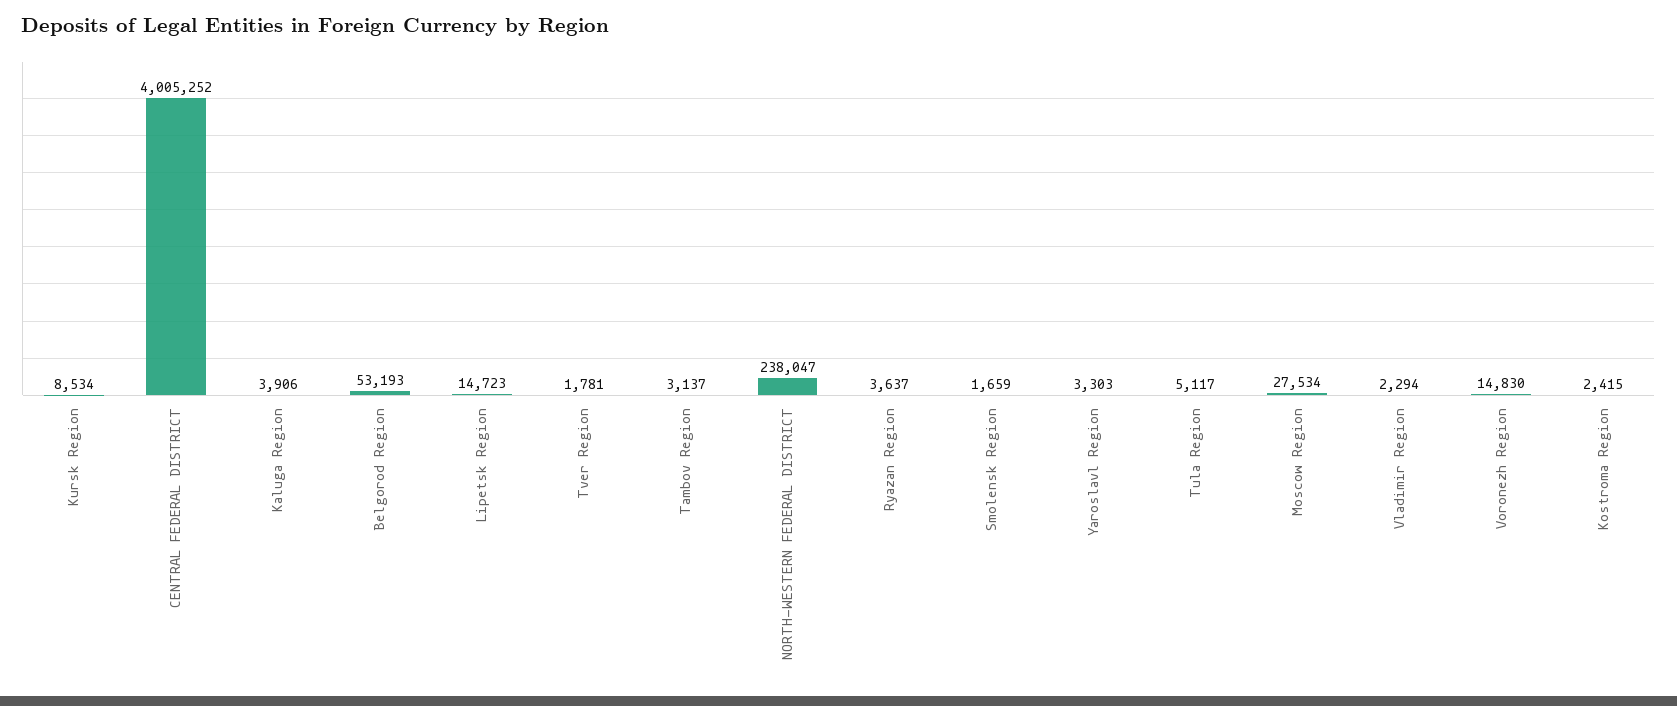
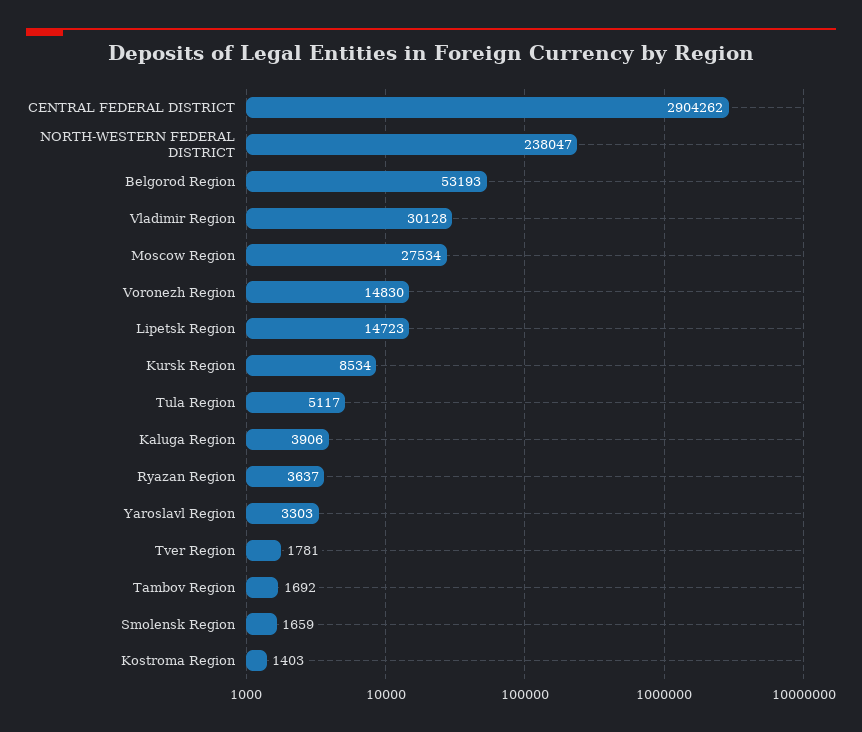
CENTRAL FEDERAL DISTRICT: 4005252 -> 2904262
Tambov Region: 3137 -> 1692
Vladimir Region: 2294 -> 30128
Kostroma Region: 2415 -> 1403

